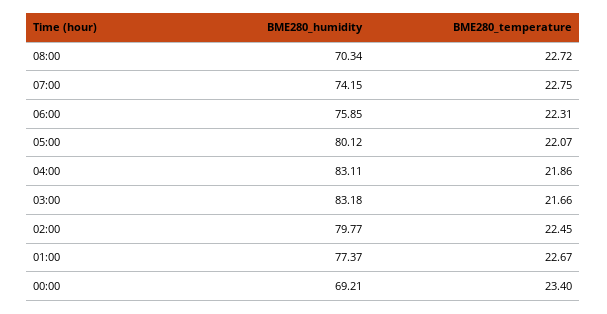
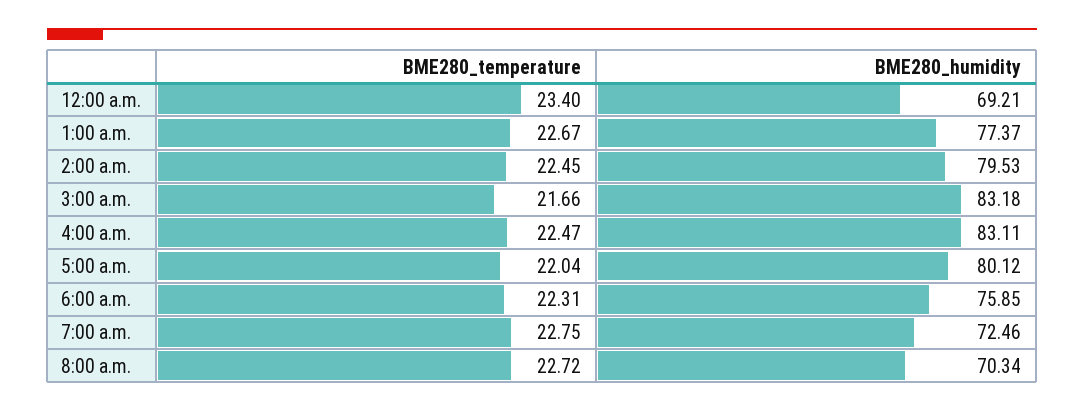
BME280_humidity, 07:00: 74.15 -> 72.46
BME280_temperature, 05:00: 22.07 -> 22.04
BME280_temperature, 04:00: 21.86 -> 22.47
BME280_humidity, 02:00: 79.77 -> 79.53

